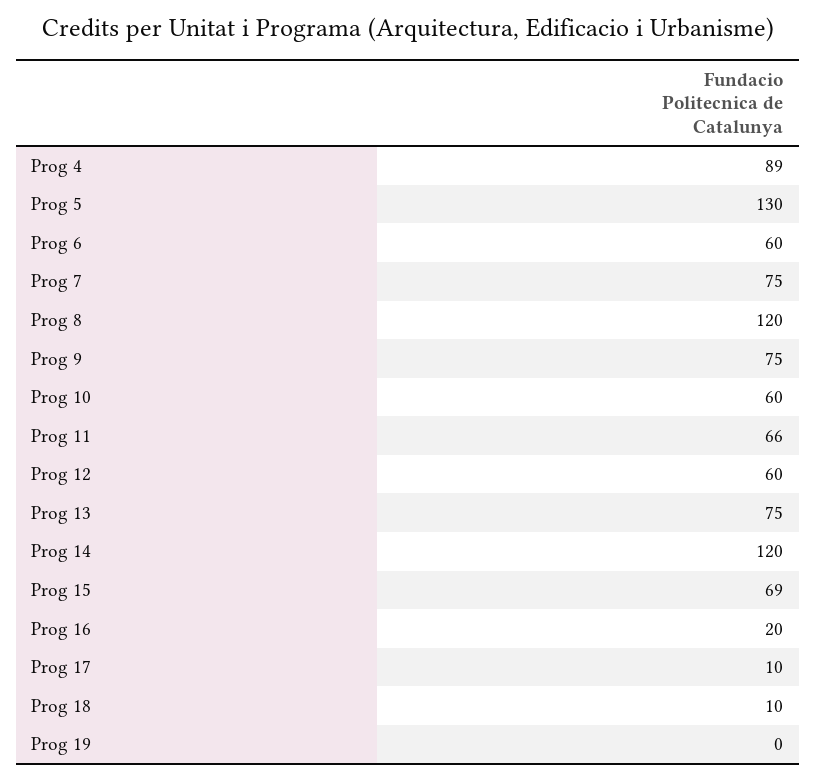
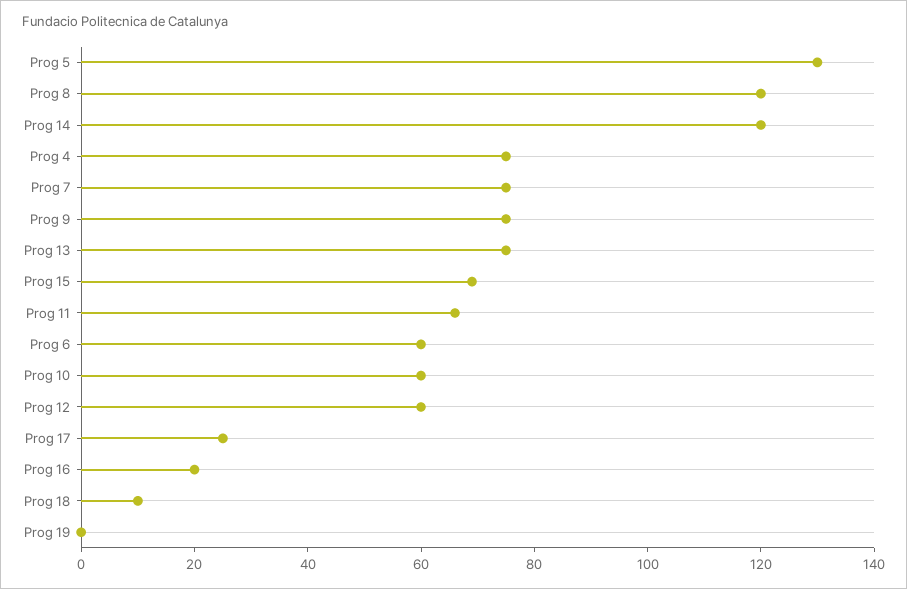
Prog 4: 89 -> 75
Prog 17: 10 -> 25

